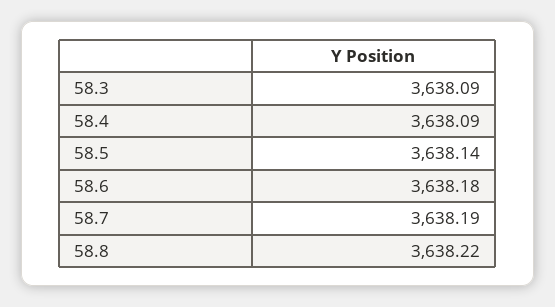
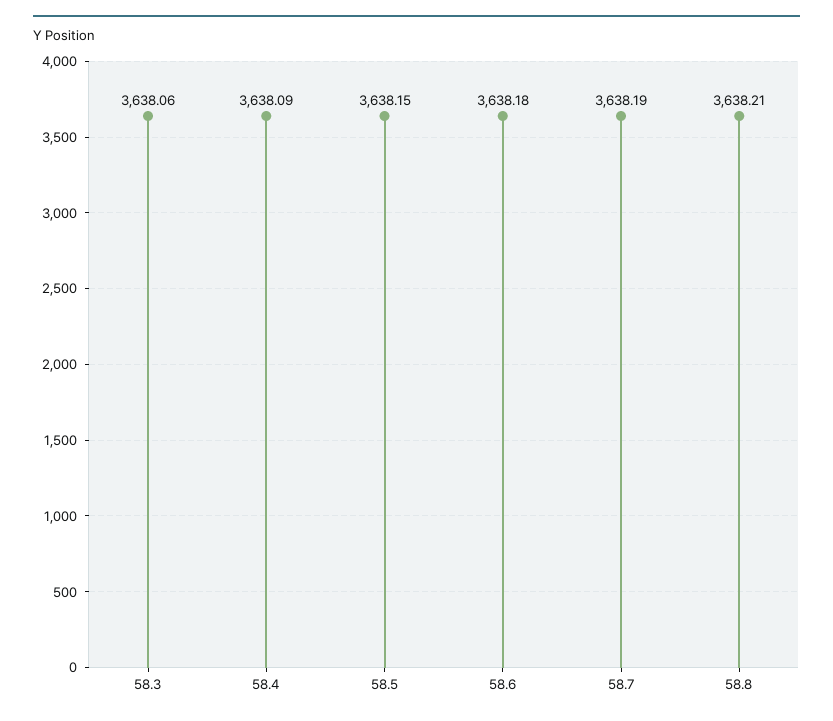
58.3: 3638.09 -> 3638.06
58.5: 3638.14 -> 3638.15
58.8: 3638.22 -> 3638.21

